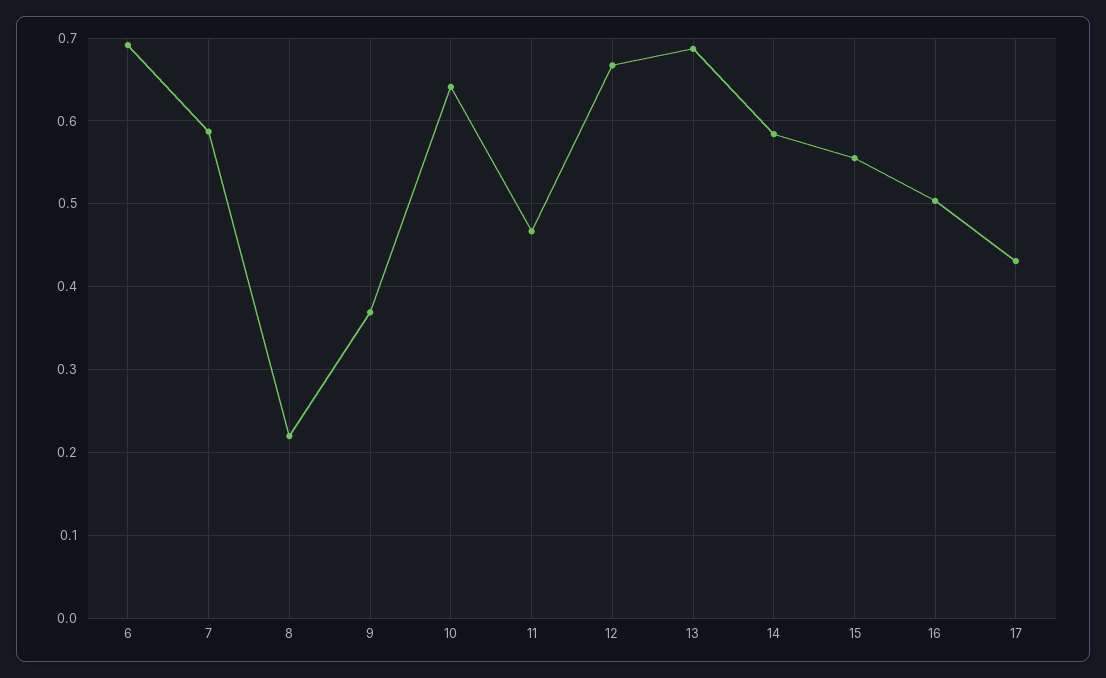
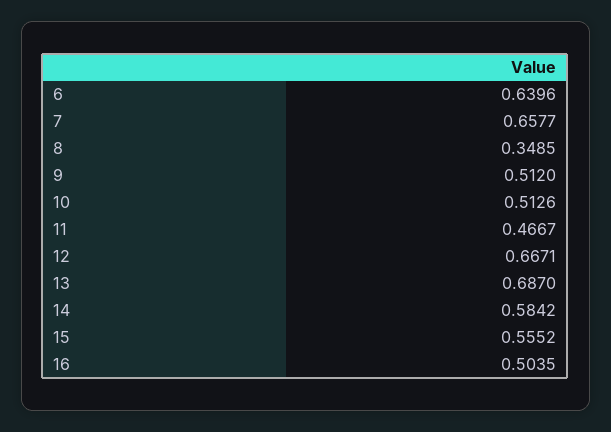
6: 0.69 -> 0.6396
7: 0.59 -> 0.6577
8: 0.22 -> 0.3485
9: 0.37 -> 0.512
10: 0.64 -> 0.5126
17: 0.43 -> none

